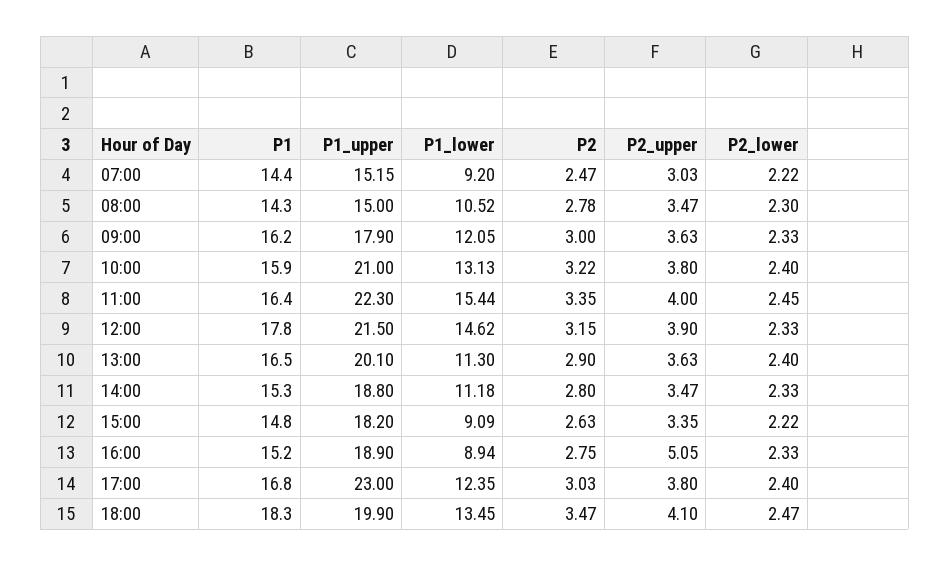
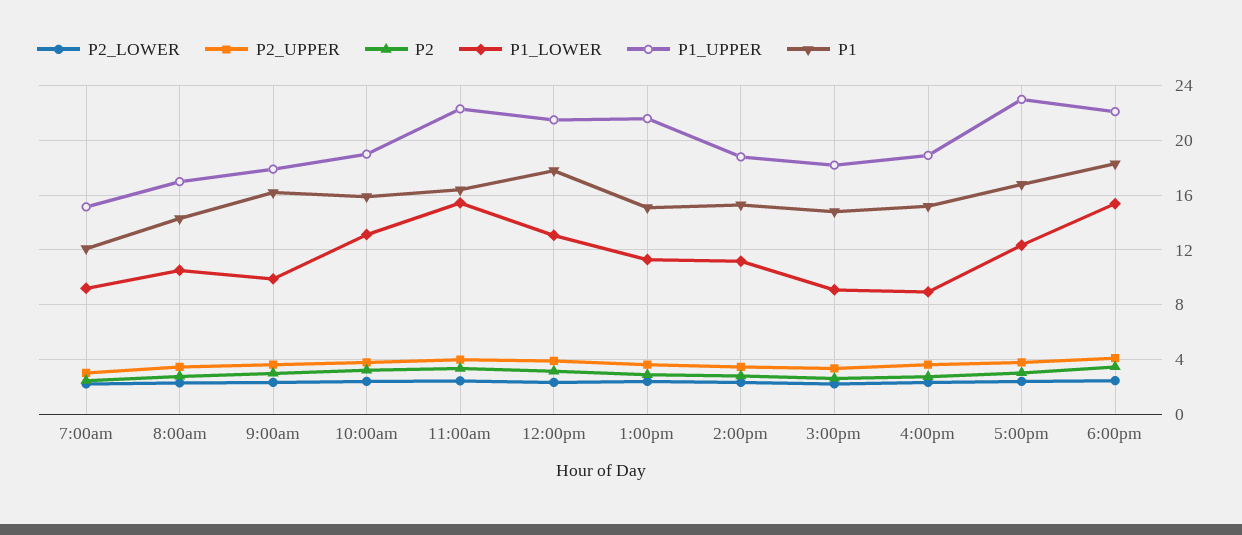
P1, 07:00: 14.4 -> 12
P1_upper, 08:00: 15 -> 17
P1_lower, 09:00: 12.05 -> 10
P1_upper, 10:00: 21 -> 19
P1_lower, 12:00: 14.62 -> 13
P1, 13:00: 16.5 -> 15
P1_upper, 13:00: 20.1 -> 21.5
P2_upper, 16:00: 5.05 -> 3.5
P1_upper, 18:00: 19.9 -> 22
P1_lower, 18:00: 13.45 -> 15.5

